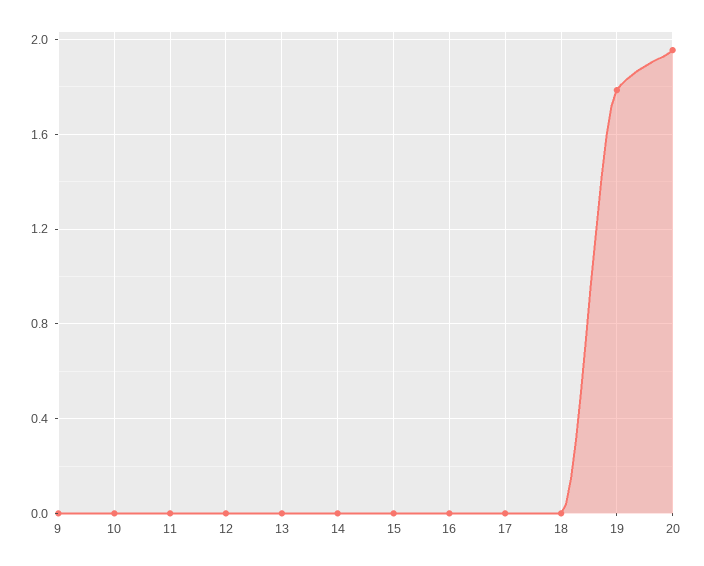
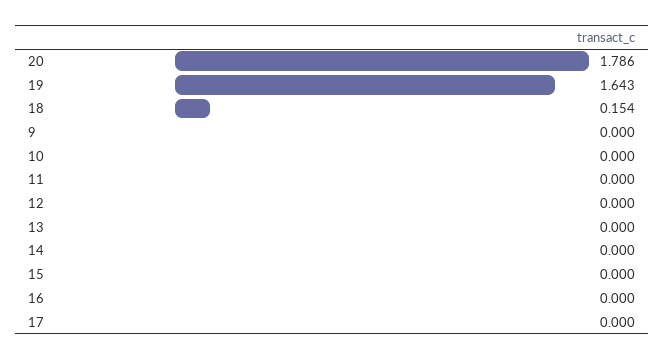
18: 0 -> 0.154
19: 1.8 -> 1.643
20: 1.95 -> 1.786

